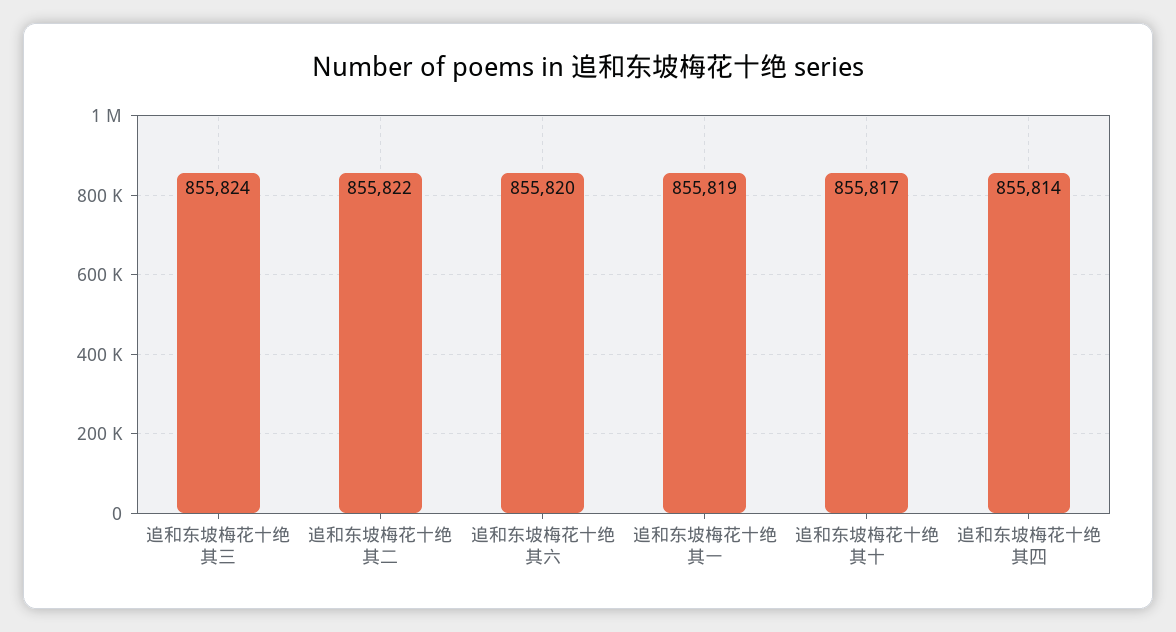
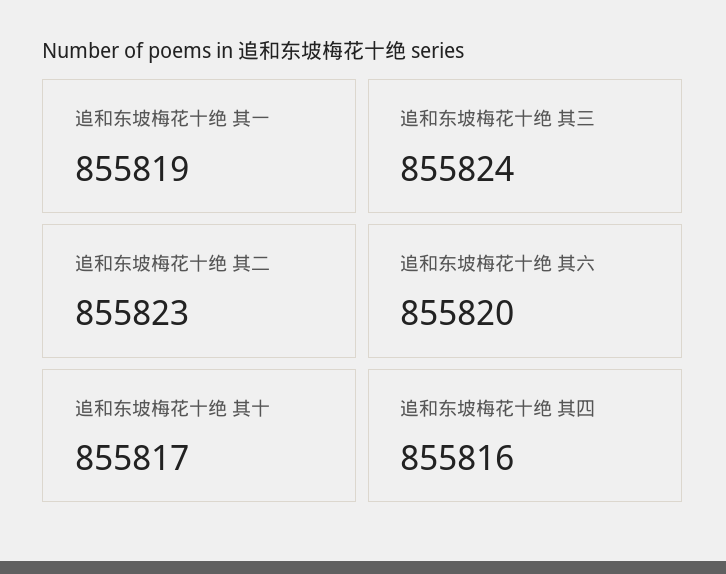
追和东坡梅花十绝 其二: 855822 -> 855823
追和东坡梅花十绝 其四: 855814 -> 855816

